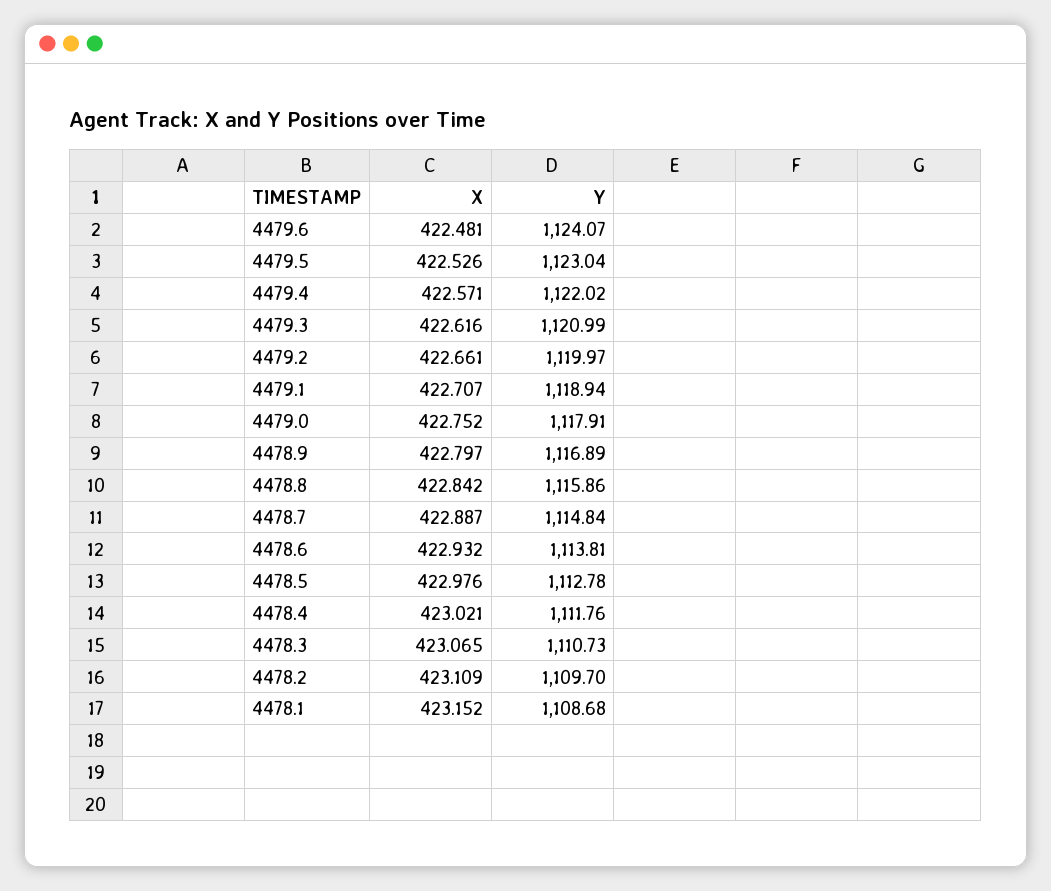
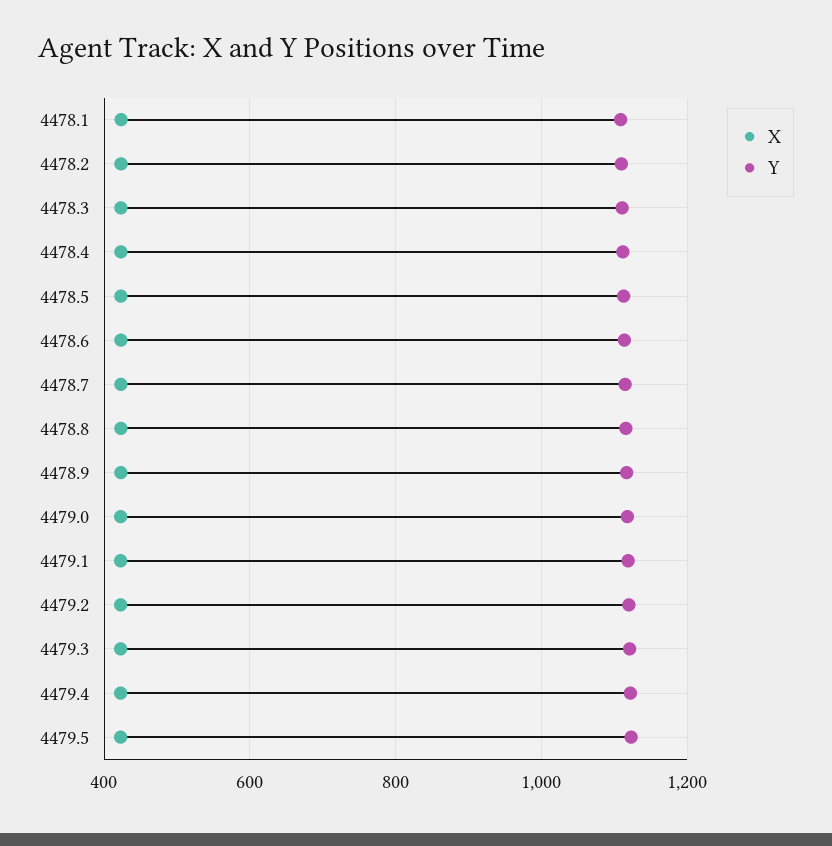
X, 4479.6: 422.481 -> none
Y, 4479.6: 1124.07 -> none

